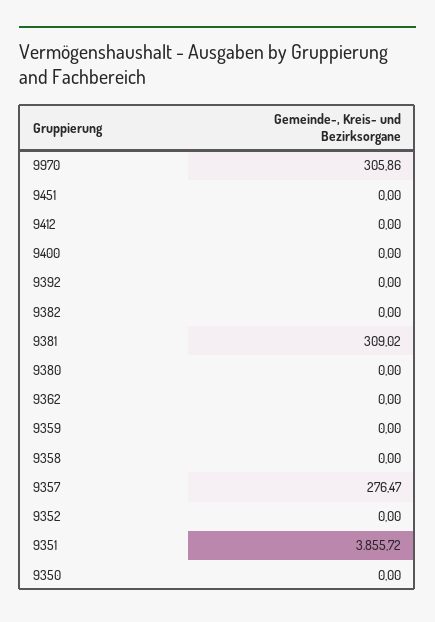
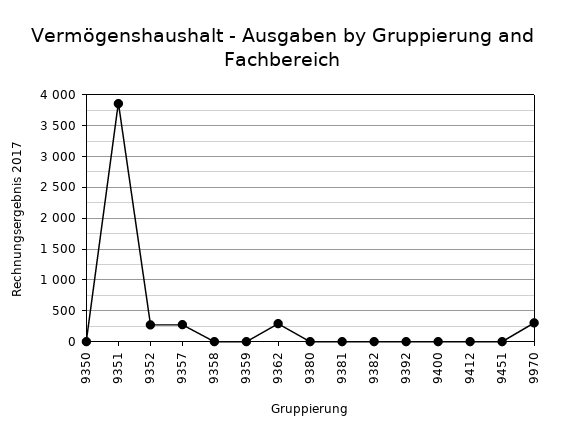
9381: 309.02 -> 0
9362: 0 -> 300
9352: 0 -> 300

